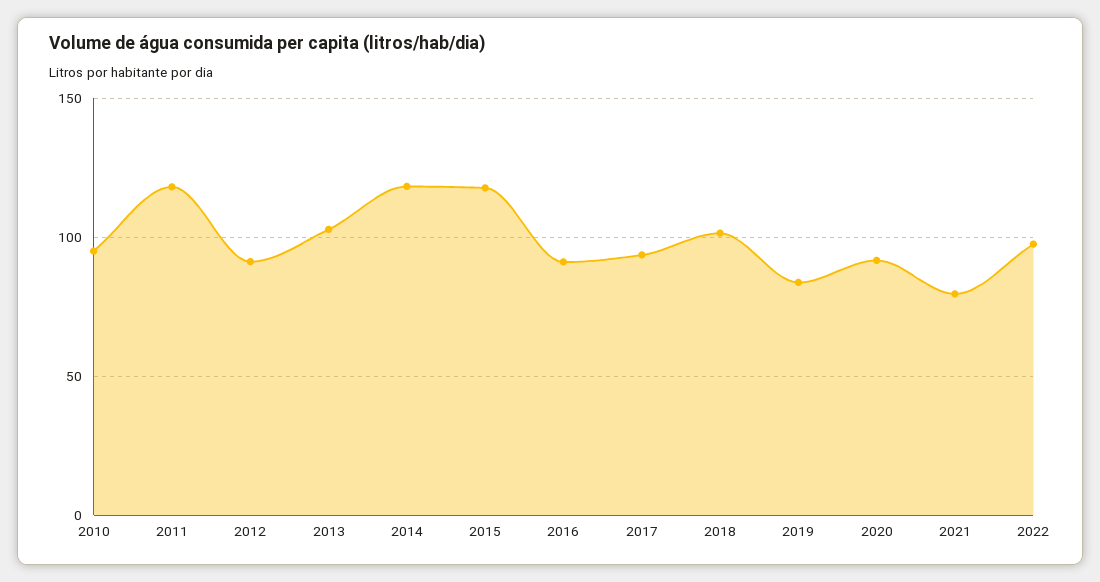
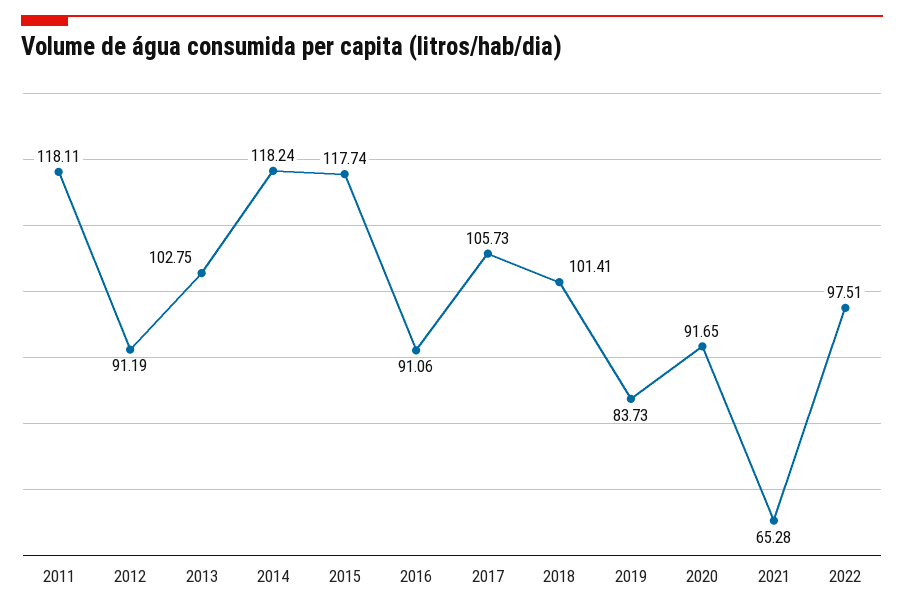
2010: 95 -> none
2017: 95 -> 105.73
2021: 80 -> 65.28

